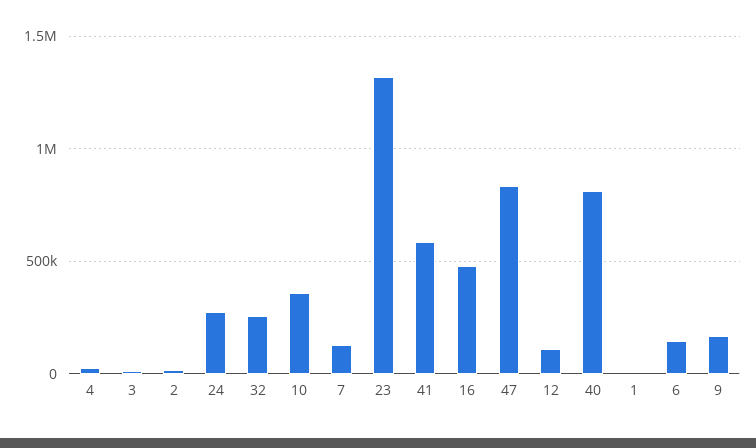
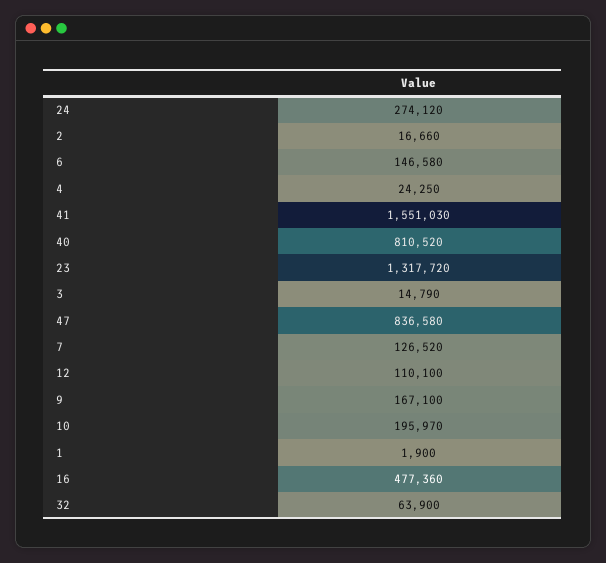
32: 250000 -> 63900
10: 350000 -> 195970
41: 600000 -> 1551030

